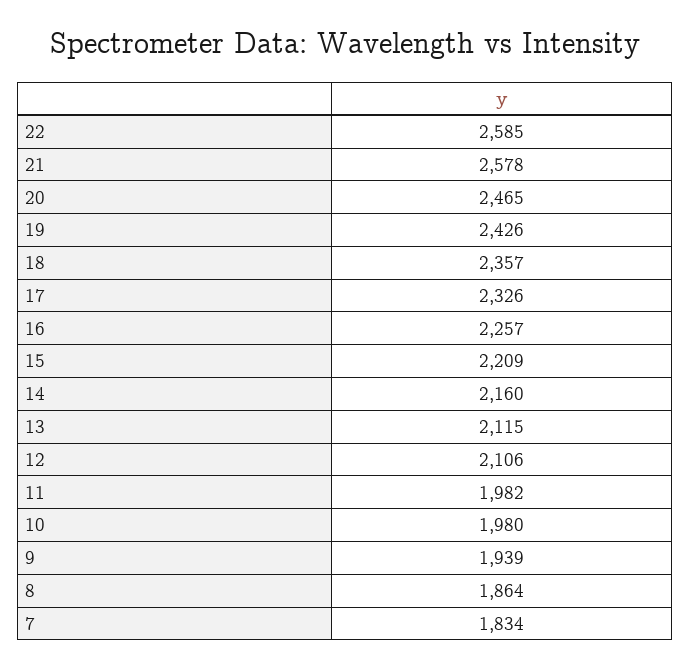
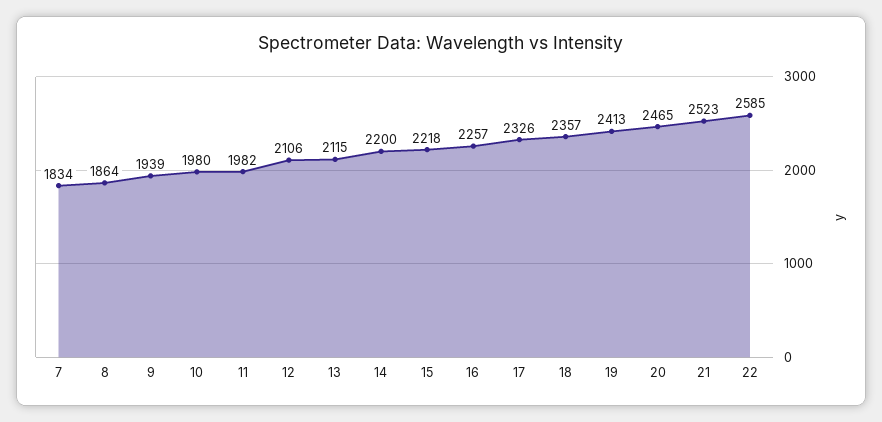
21: 2578 -> 2523
19: 2426 -> 2413
15: 2209 -> 2218
14: 2160 -> 2200

